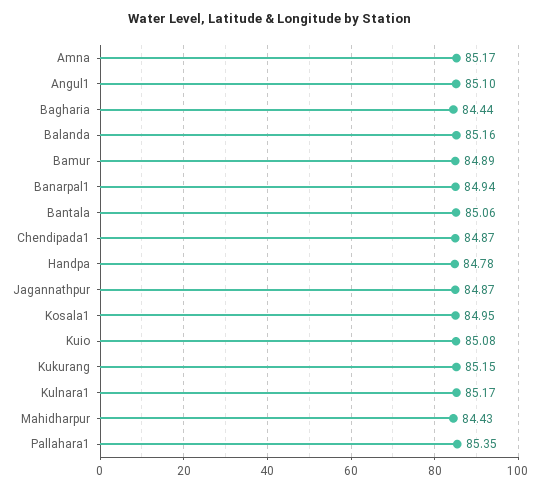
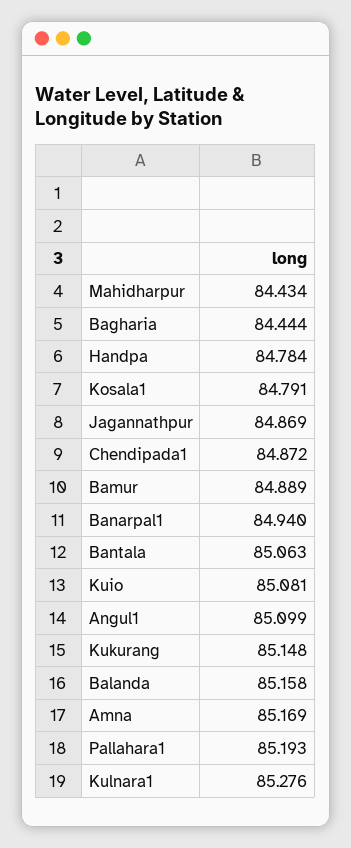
Kosala1: 84.95 -> 84.791
Kulnara1: 85.17 -> 85.276
Pallahara1: 85.35 -> 85.193

